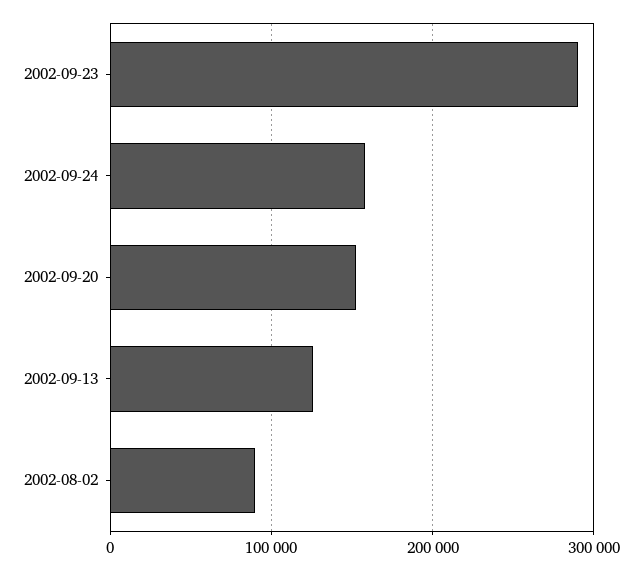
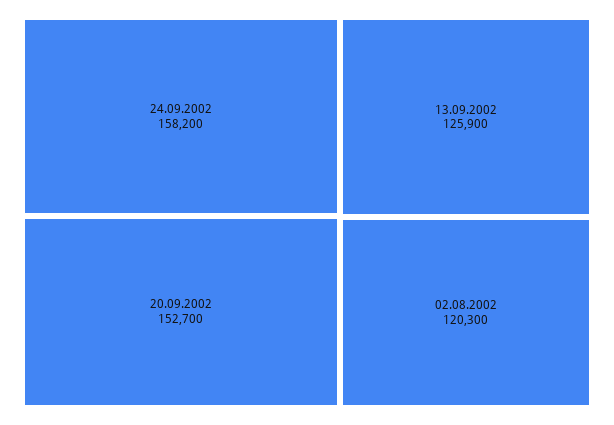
2002-09-23: 290000 -> none
2002-08-02: 90000 -> 120300

